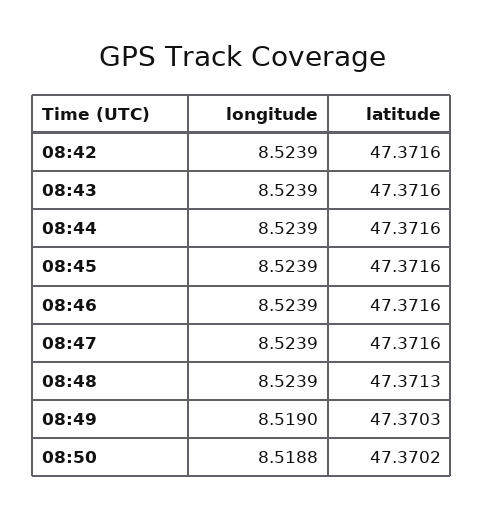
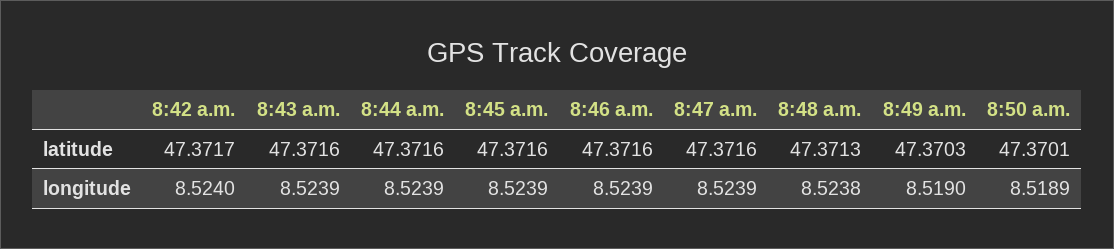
longitude, 08:42: 8.5239 -> 8.524
latitude, 08:42: 47.3716 -> 47.3717
longitude, 08:48: 8.5239 -> 8.5238
longitude, 08:50: 8.5188 -> 8.5189
latitude, 08:50: 47.3702 -> 47.3701

